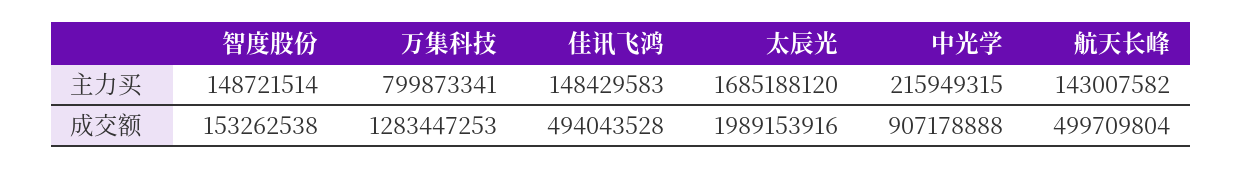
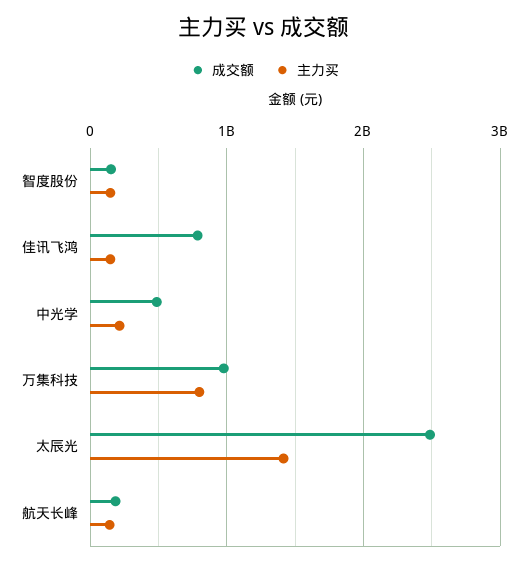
主力买, 太辰光: 1685188120 -> 1400000000
成交额, 万集科技: 1283447253 -> 1000000000
成交额, 佳讯飞鸿: 494043528 -> 800000000
成交额, 太辰光: 1989153916 -> 2500000000
成交额, 中光学: 907178888 -> 500000000
成交额, 航天长峰: 499709804 -> 200000000

